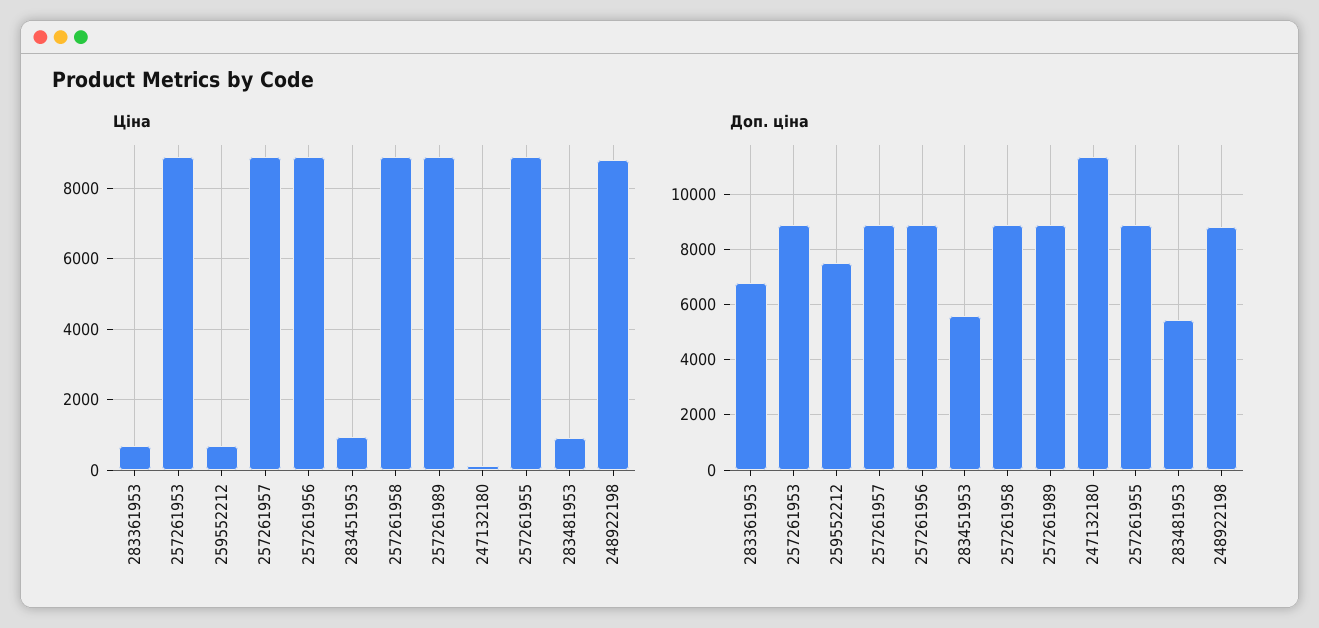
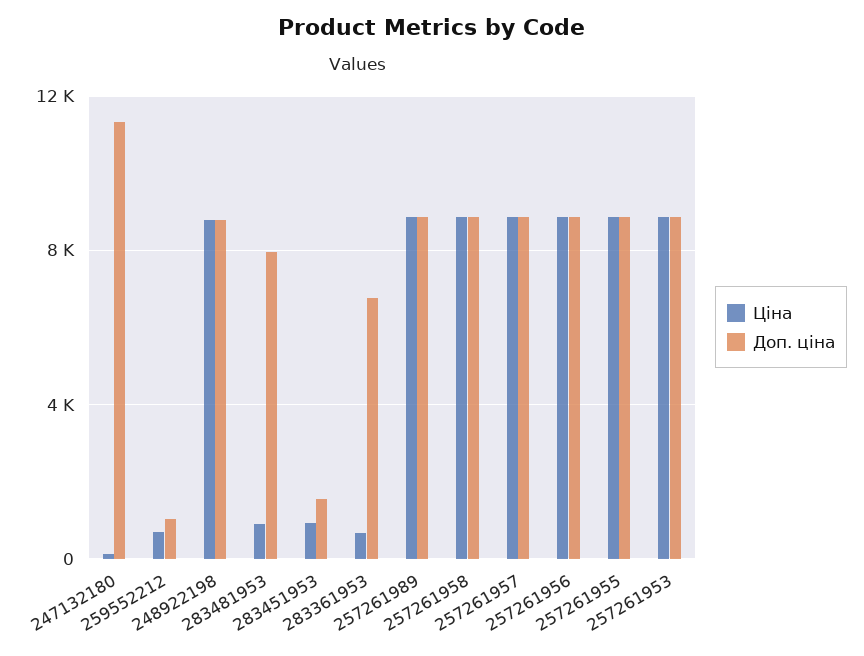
Доп. ціна, 259552212: 7500 -> 1000
Доп. ціна, 283451953: 5500 -> 1500
Доп. ціна, 283481953: 5500 -> 8000

